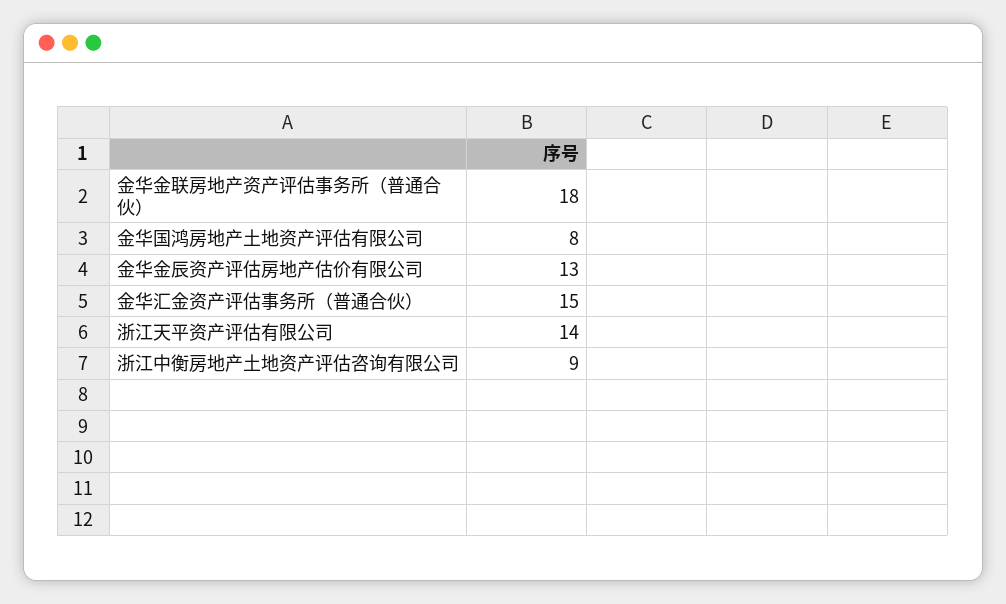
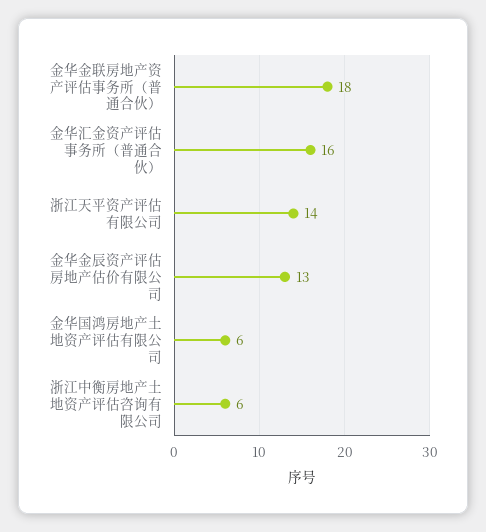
金华国鸿房地产土地资产评估有限公司: 8 -> 6
金华汇金资产评估事务所（普通合伙）: 15 -> 16
浙江中衡房地产土地资产评估咨询有限公司: 9 -> 6

